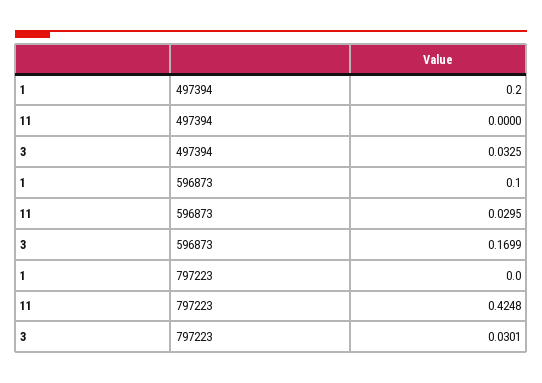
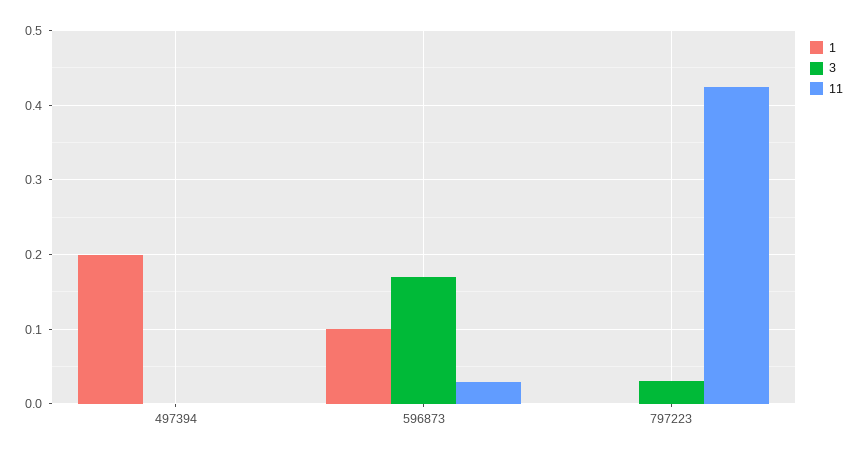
3, 497394: 0.0325 -> 0

